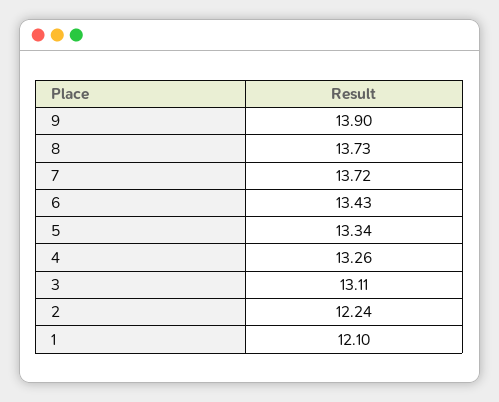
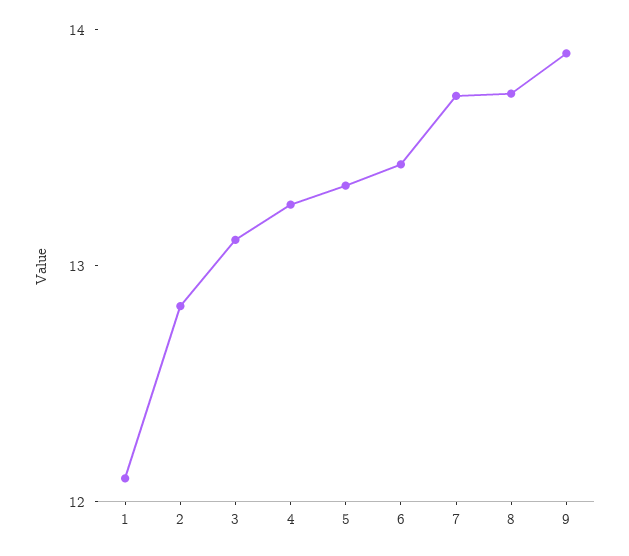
2: 12.24 -> 12.8

